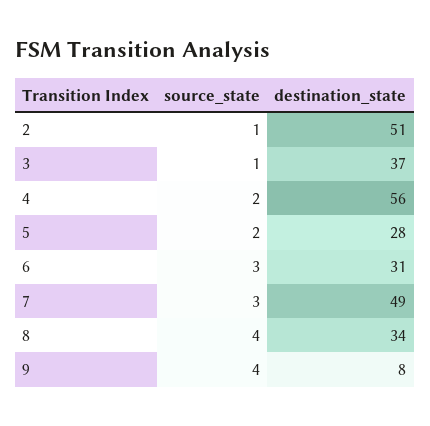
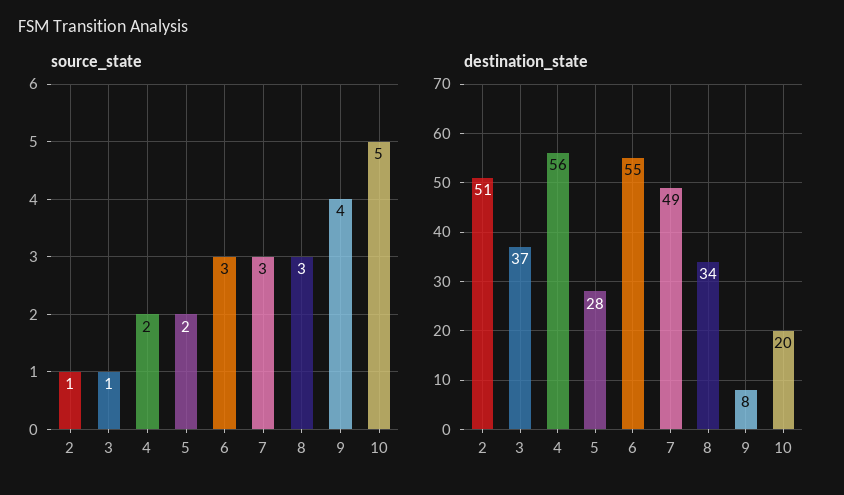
destination_state, 6: 31 -> 55
source_state, 8: 4 -> 3
source_state, 10: none -> 5
destination_state, 10: none -> 20

